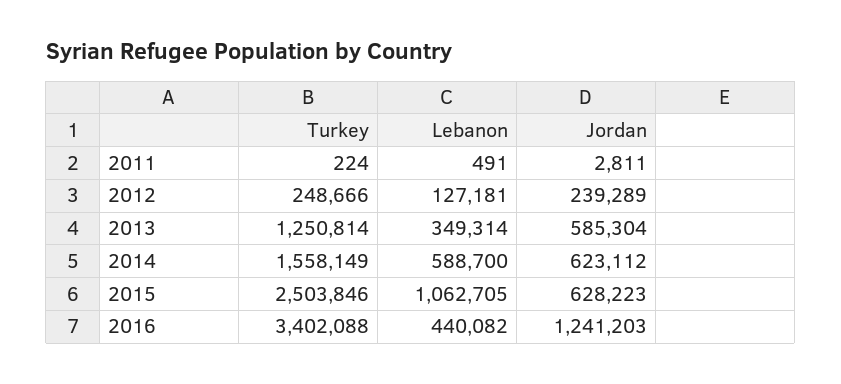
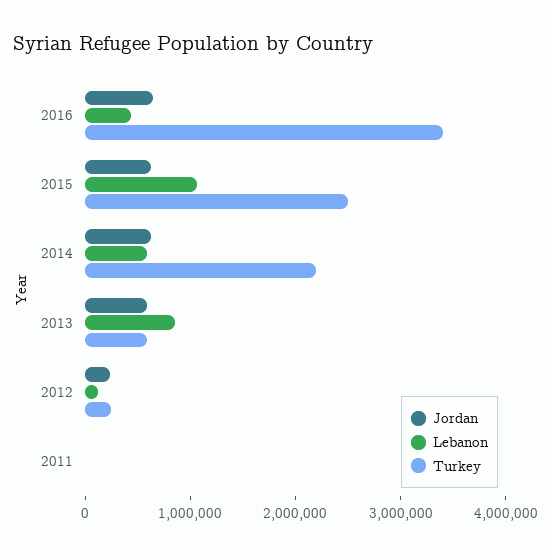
Turkey, 2013: 1250814 -> 600000
Lebanon, 2013: 349314 -> 800000
Turkey, 2014: 1558149 -> 2200000
Jordan, 2016: 1241203 -> 600000

